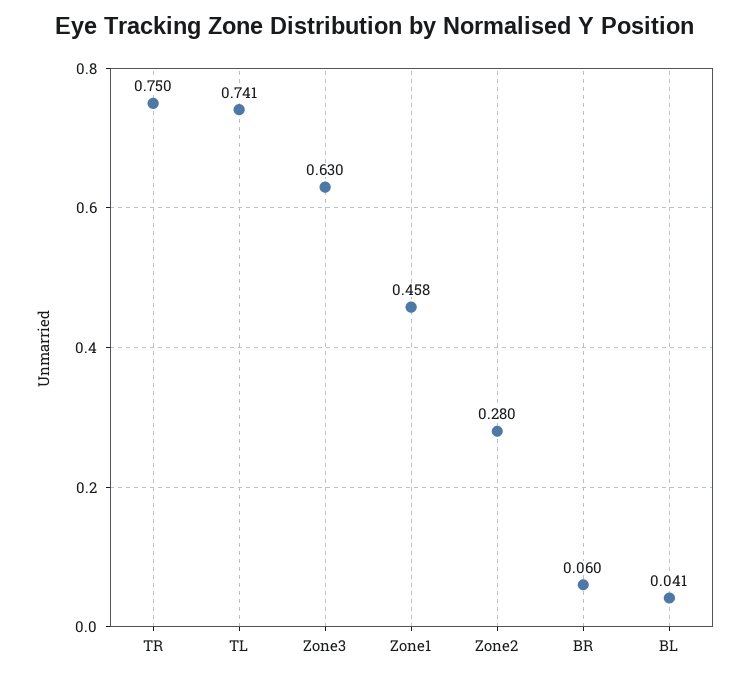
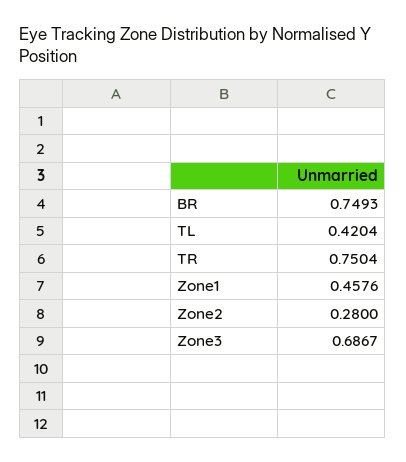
TL: 0.741 -> 0.4204
Zone3: 0.63 -> 0.6867
BR: 0.06 -> 0.7493
BL: 0.041 -> none

